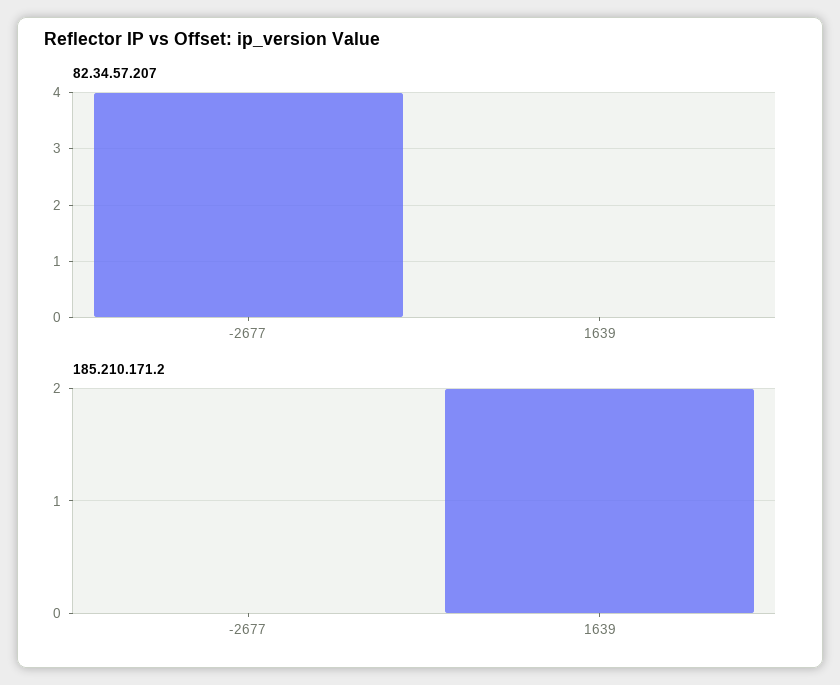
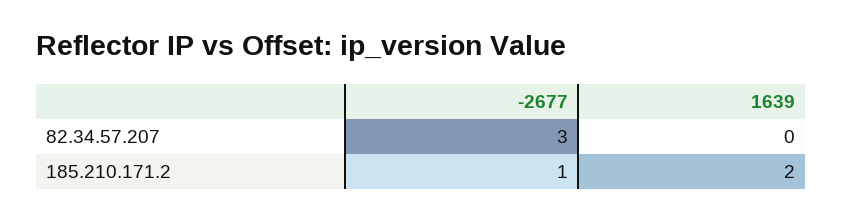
82.34.57.207, -2677: 4 -> 3
185.210.171.2, -2677: 0 -> 1

